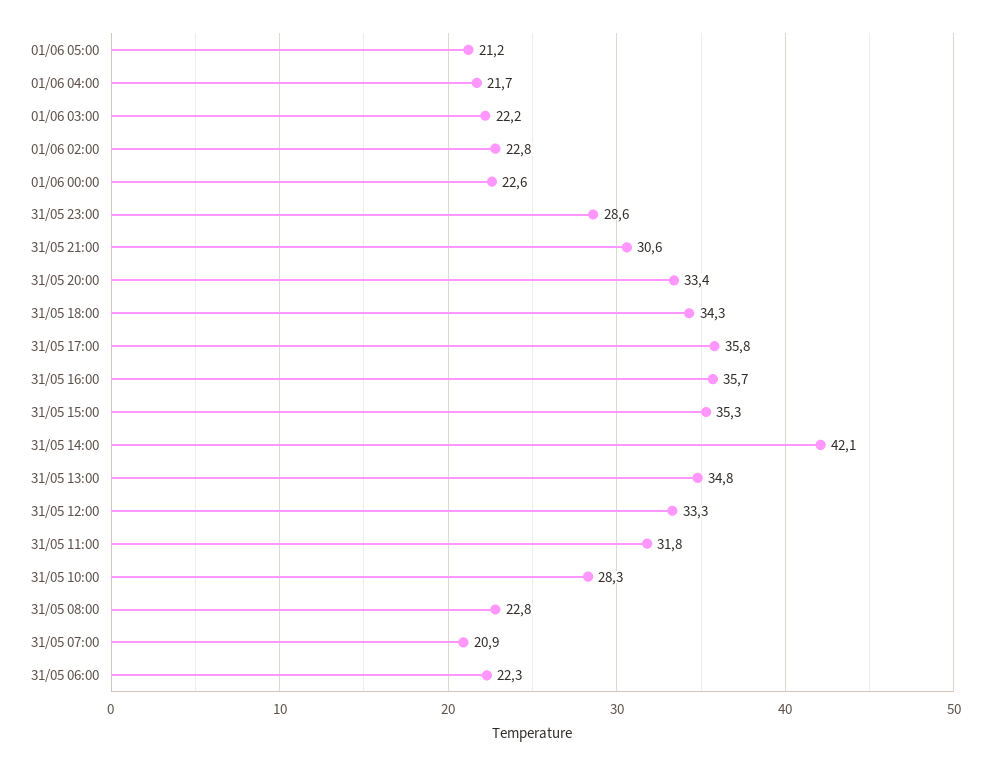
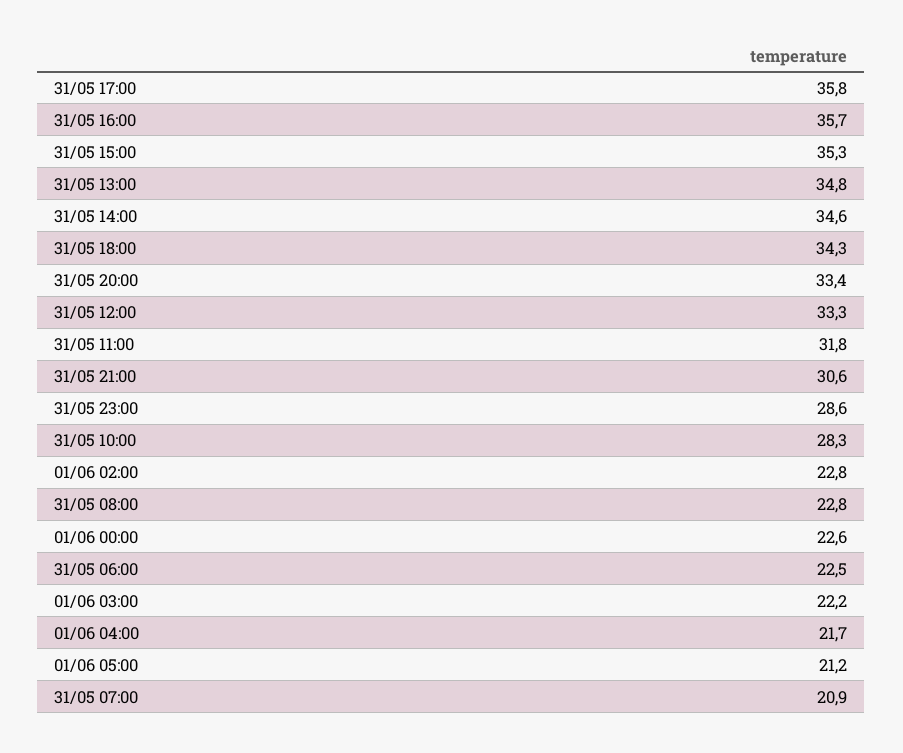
31/05 14:00: 42.1 -> 34.6
31/05 06:00: 22.3 -> 22.5

